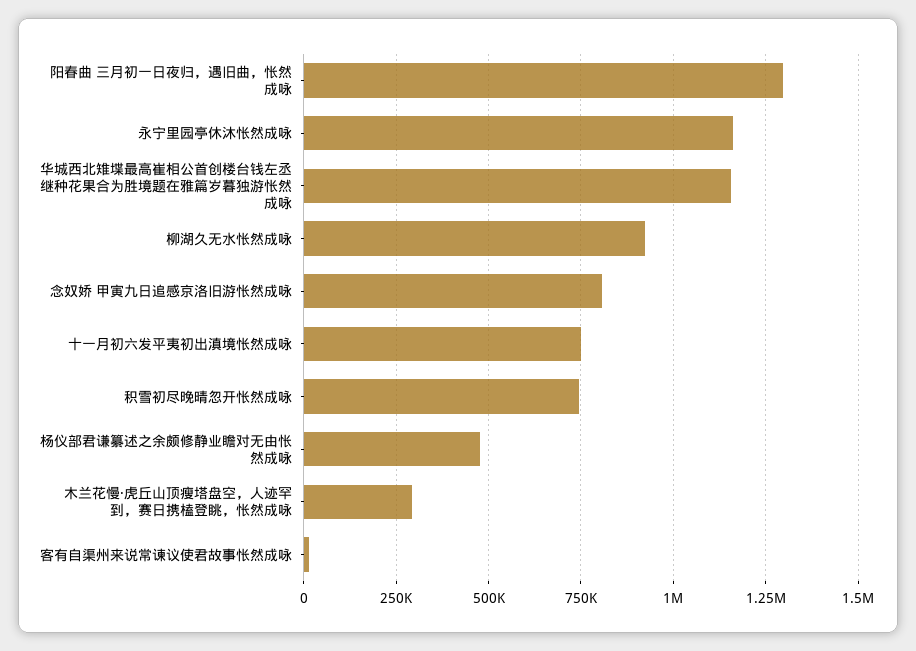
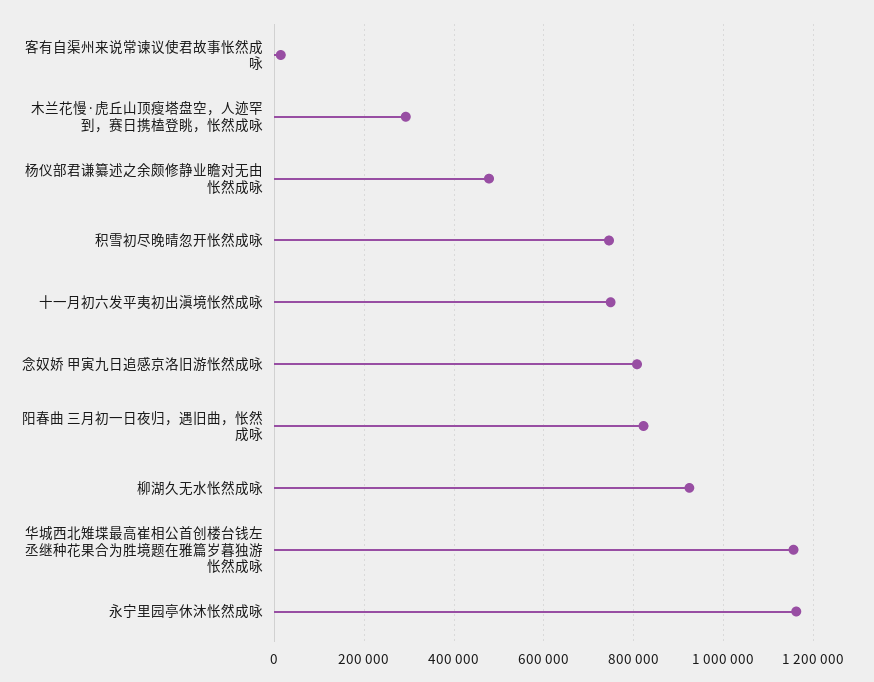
阳春曲 三月初一日夜归，遇旧曲，怅然成咏: 1300000 -> 820000

